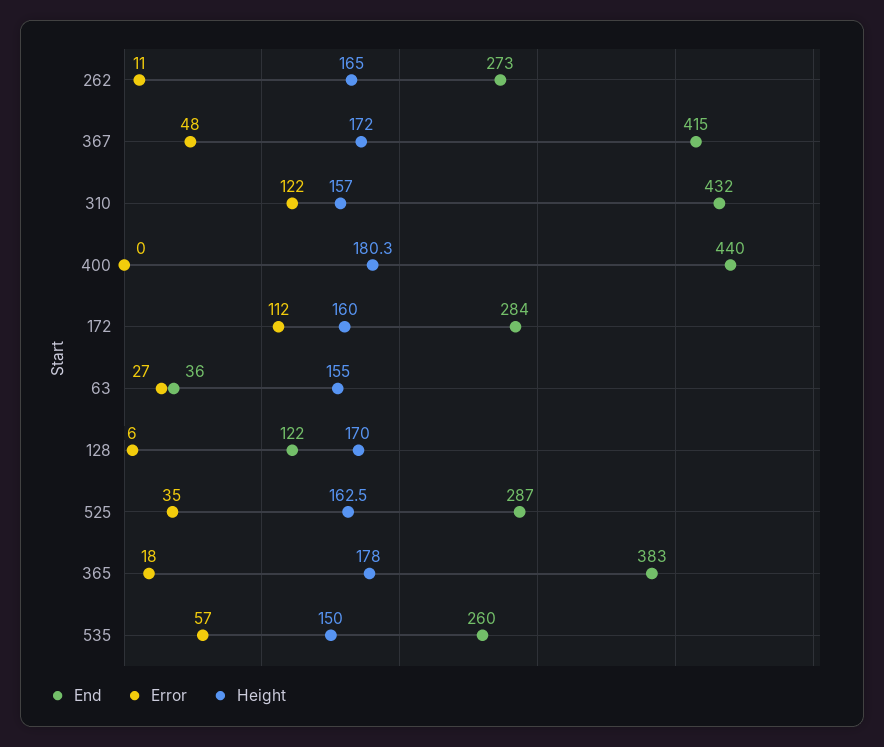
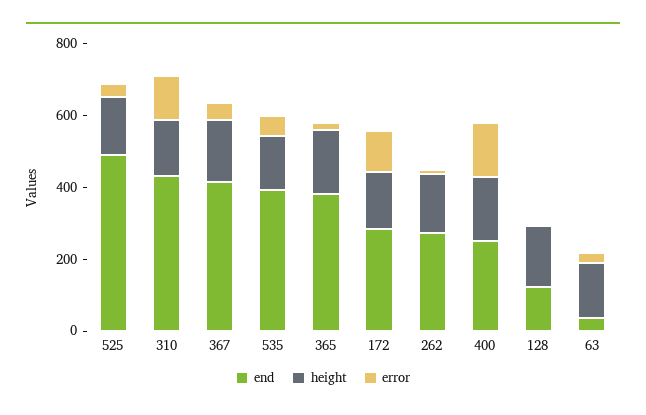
End, 400: 440 -> 250
Error, 400: 0 -> 150
End, 525: 287 -> 500
End, 535: 260 -> 400

